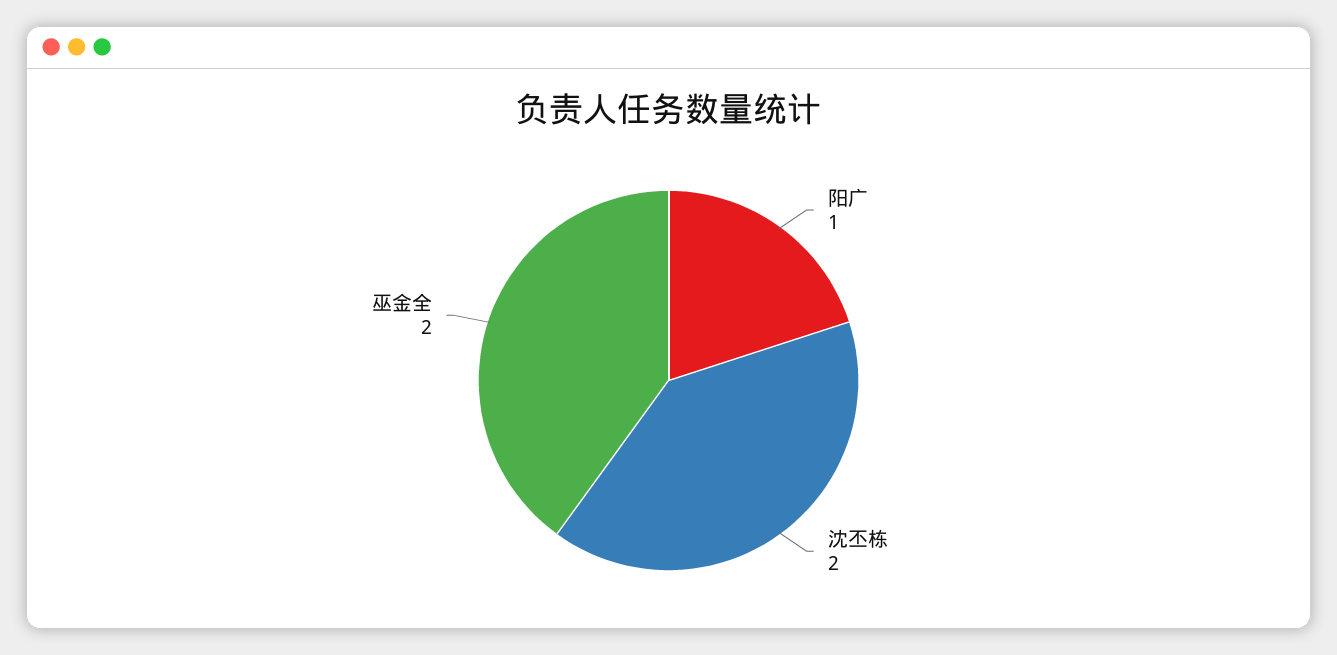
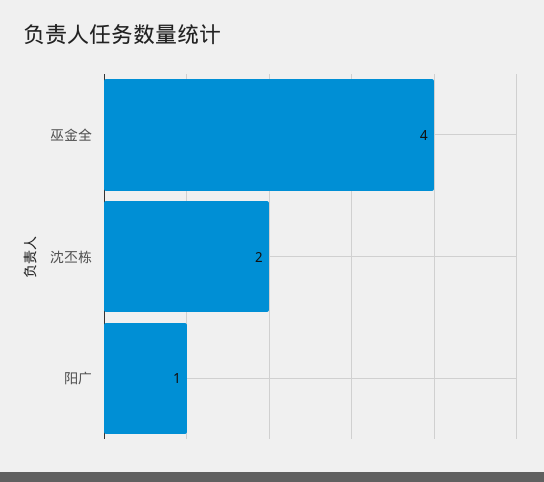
巫金全: 2 -> 4

